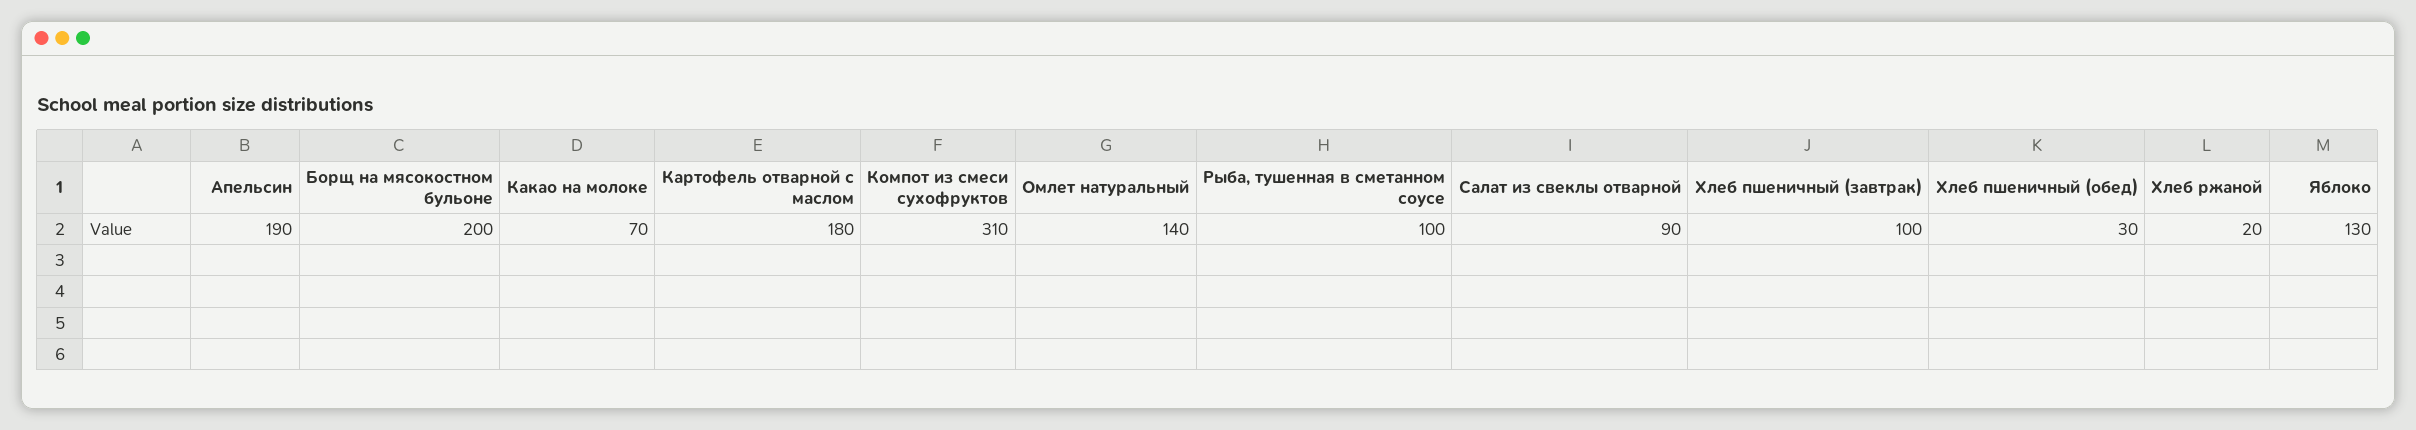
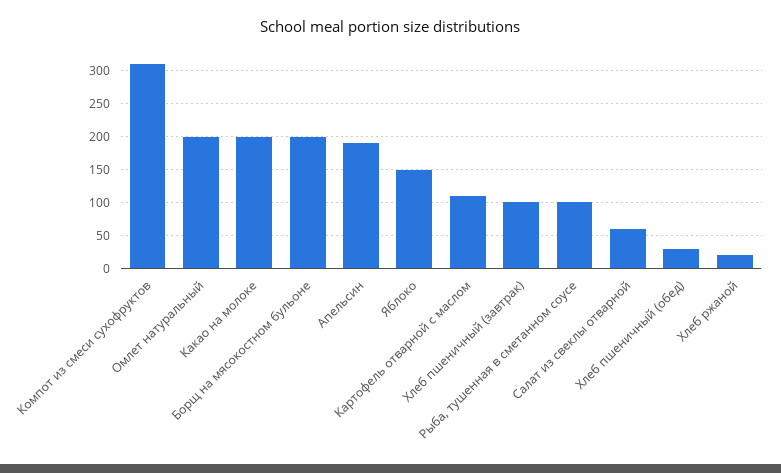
Какао на молоке: 70 -> 200
Картофель отварной с маслом: 180 -> 110
Омлет натуральный: 140 -> 200
Салат из свеклы отварной: 90 -> 60
Яблоко: 130 -> 150

